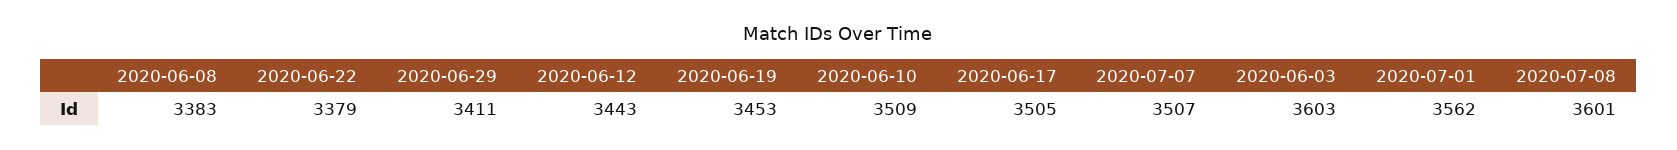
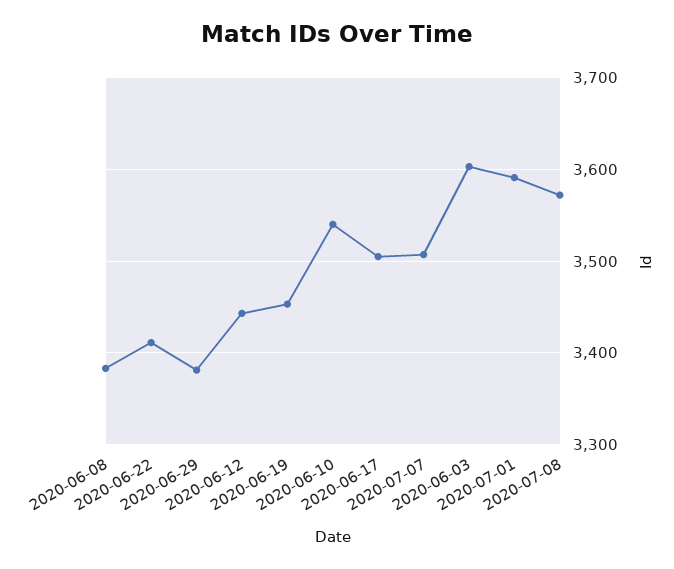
2020-06-22: 3379 -> 3410
2020-06-29: 3411 -> 3380
2020-06-10: 3509 -> 3540
2020-07-01: 3562 -> 3590
2020-07-08: 3601 -> 3570

